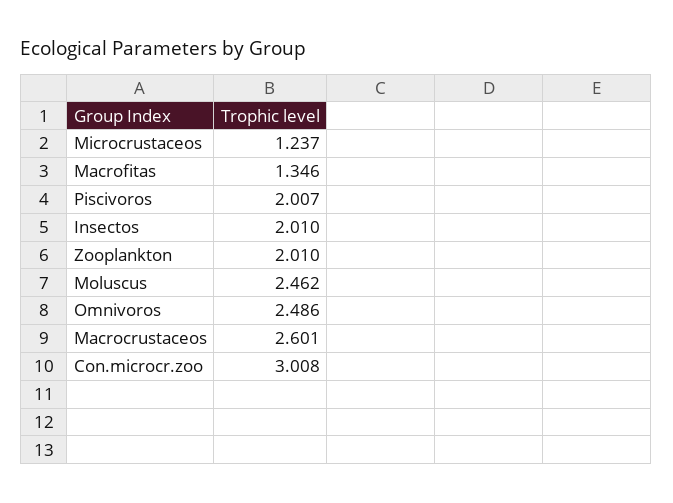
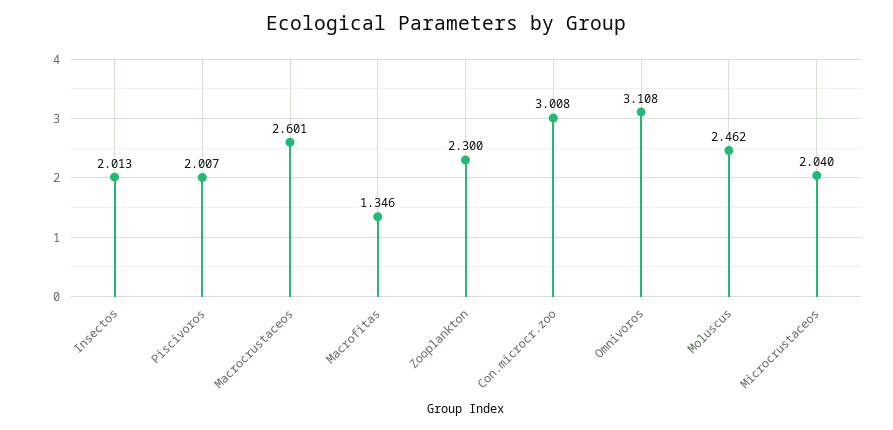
Microcrustaceos: 1.237 -> 2.04
Insectos: 2.01 -> 2.013
Zooplankton: 2.01 -> 2.3
Omnivoros: 2.486 -> 3.108

